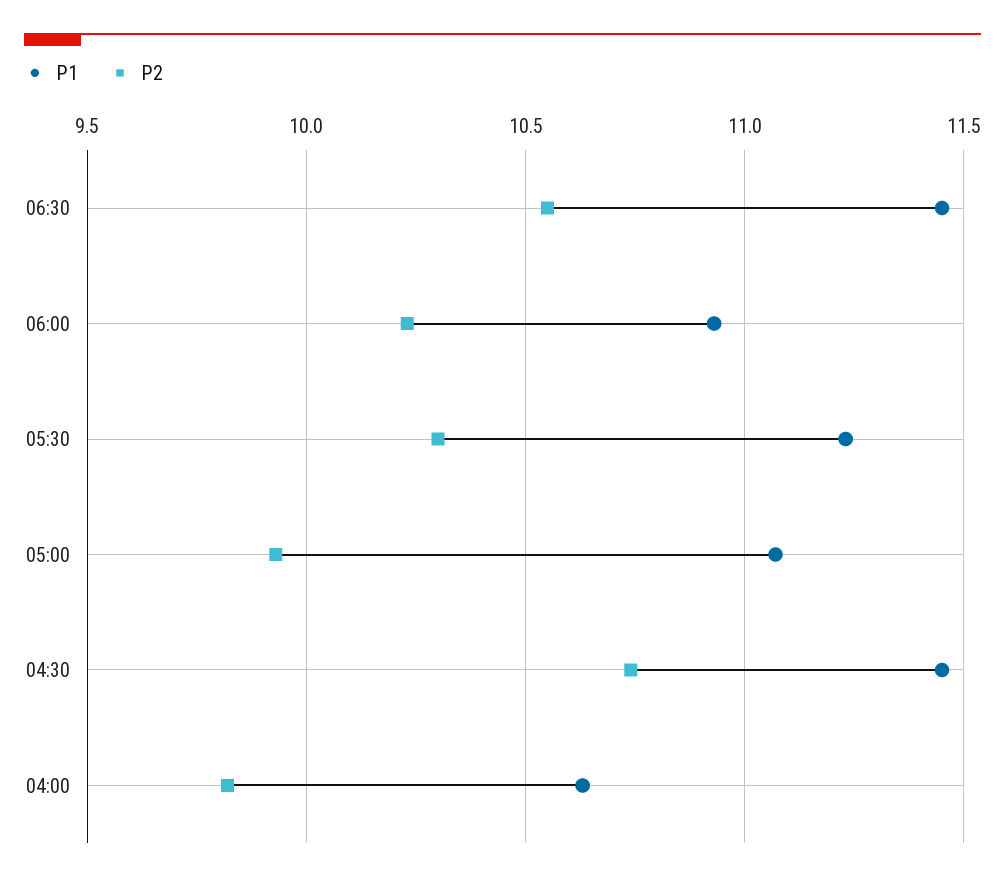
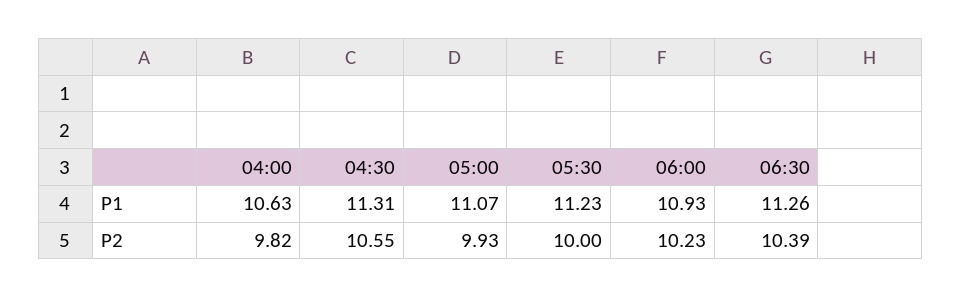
P1, 06:30: 11.45 -> 11.26
P2, 06:30: 10.55 -> 10.39
P2, 05:30: 10.3 -> 10
P1, 04:30: 11.45 -> 11.31
P2, 04:30: 10.75 -> 10.55

